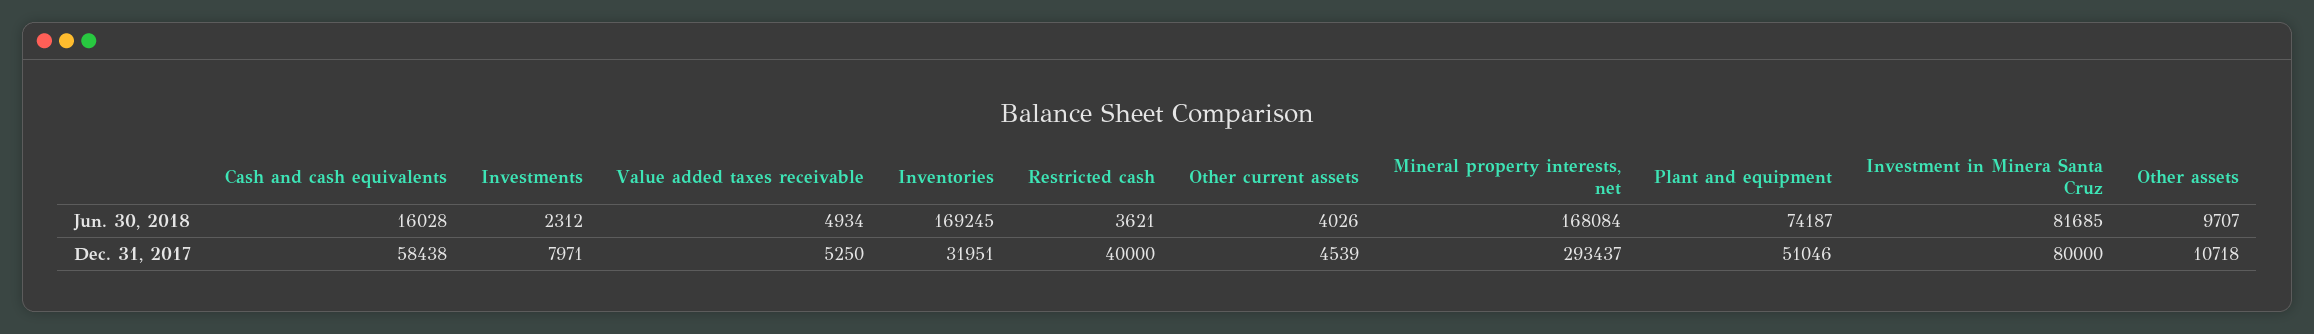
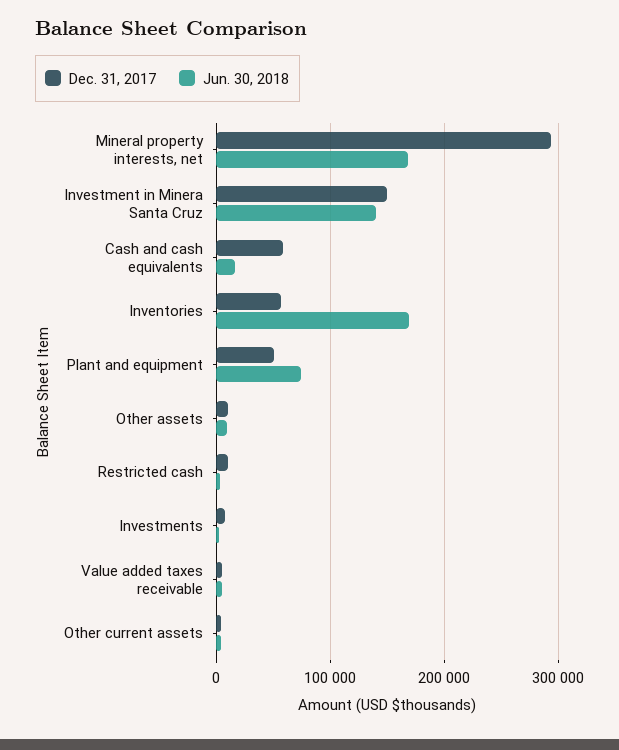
Jun. 30, 2018, Investment in Minera Santa Cruz: 81685 -> 140000
Dec. 31, 2017, Inventories: 31951 -> 60000
Dec. 31, 2017, Restricted cash: 40000 -> 10000
Dec. 31, 2017, Investment in Minera Santa Cruz: 80000 -> 150000

